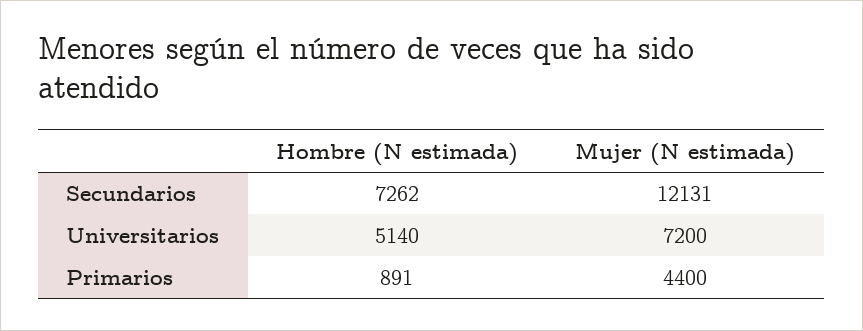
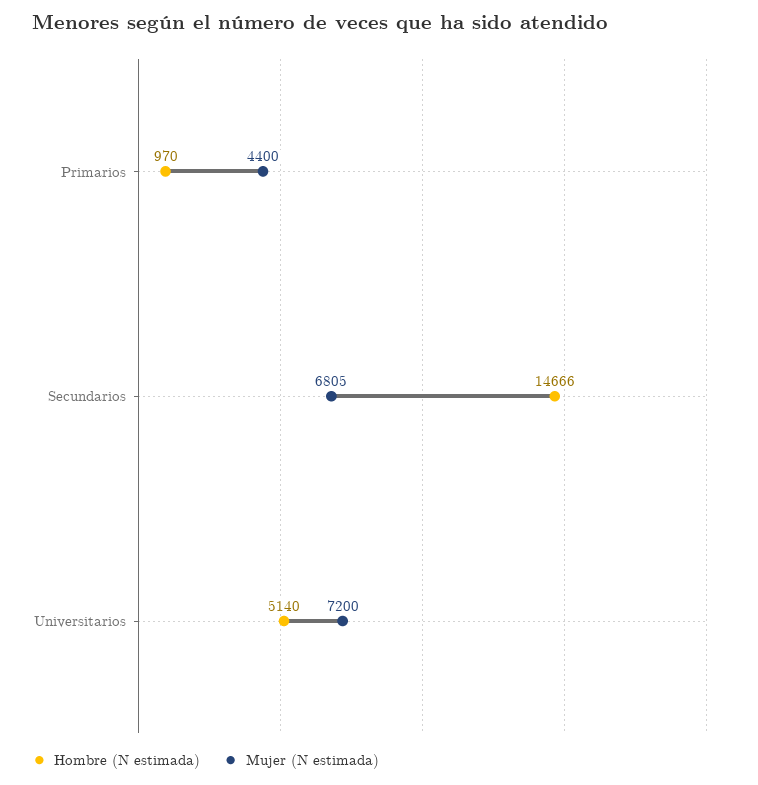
Hombre (N estimada), Secundarios: 7262 -> 14666
Mujer (N estimada), Secundarios: 12131 -> 6805
Hombre (N estimada), Primarios: 891 -> 970

